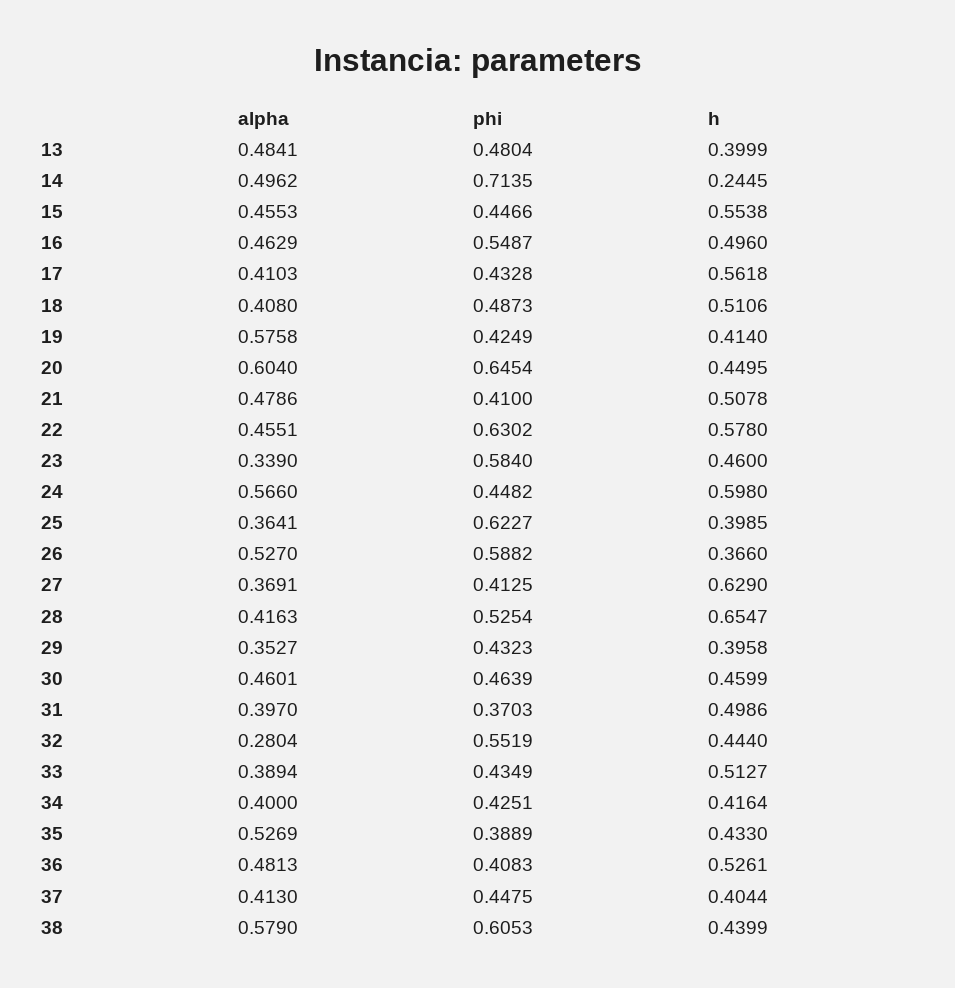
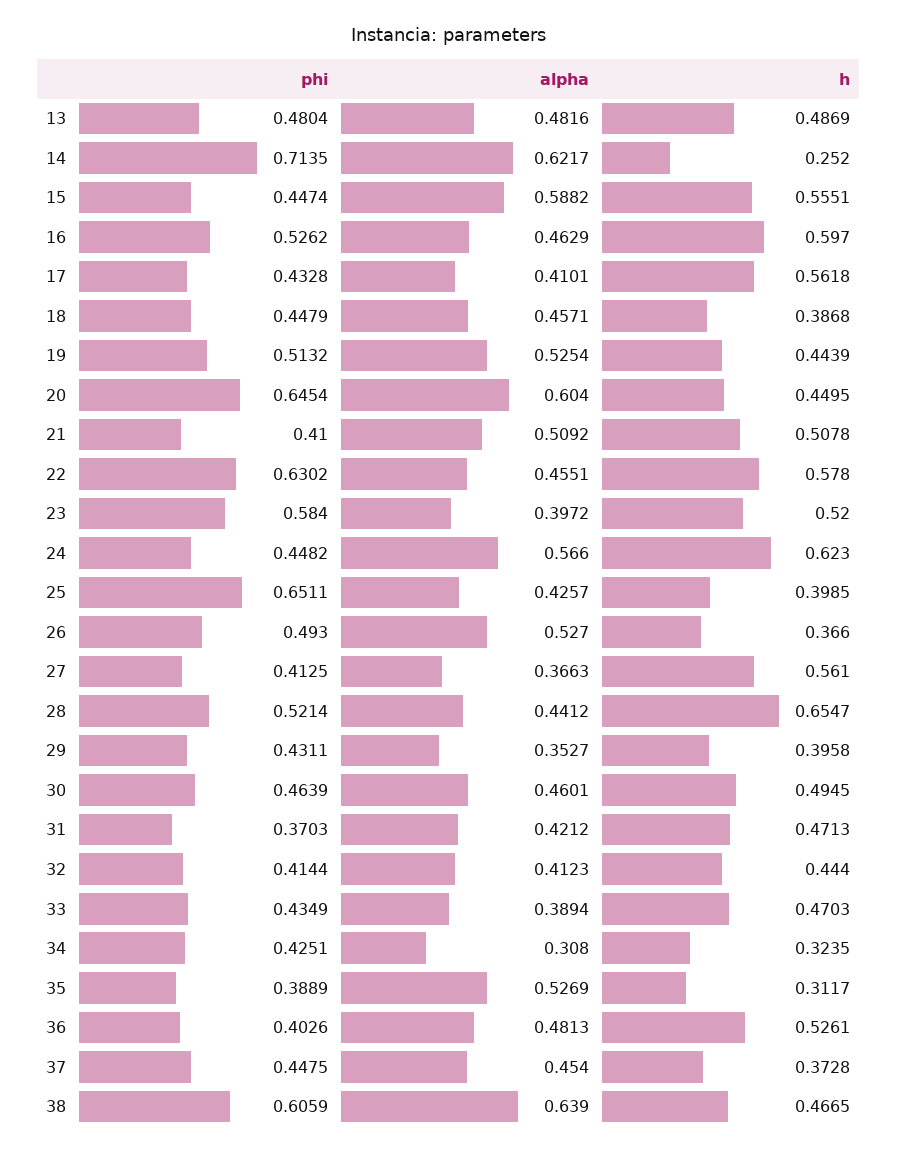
alpha, 13: 0.4841 -> 0.4816
h, 13: 0.3999 -> 0.4869
alpha, 14: 0.4962 -> 0.6217
h, 14: 0.2445 -> 0.252
alpha, 15: 0.4553 -> 0.5882
phi, 15: 0.4466 -> 0.4474
h, 15: 0.5538 -> 0.5551
phi, 16: 0.5487 -> 0.5262
h, 16: 0.496 -> 0.597
alpha, 17: 0.4103 -> 0.4101
alpha, 18: 0.408 -> 0.4571
phi, 18: 0.4873 -> 0.4479
h, 18: 0.5106 -> 0.3868
alpha, 19: 0.5758 -> 0.5254
phi, 19: 0.4249 -> 0.5132
h, 19: 0.414 -> 0.4439
alpha, 21: 0.4786 -> 0.5092
alpha, 23: 0.339 -> 0.3972
h, 23: 0.46 -> 0.52
h, 24: 0.598 -> 0.623
alpha, 25: 0.3641 -> 0.4257
phi, 25: 0.6227 -> 0.6511
phi, 26: 0.5882 -> 0.493
alpha, 27: 0.3691 -> 0.3663
h, 27: 0.629 -> 0.561
alpha, 28: 0.4163 -> 0.4412
phi, 28: 0.5254 -> 0.5214
phi, 29: 0.4323 -> 0.4311
h, 30: 0.4599 -> 0.4945
alpha, 31: 0.397 -> 0.4212
h, 31: 0.4986 -> 0.4713
alpha, 32: 0.2804 -> 0.4123
phi, 32: 0.5519 -> 0.4144
h, 33: 0.5127 -> 0.4703
alpha, 34: 0.4 -> 0.308
h, 34: 0.4164 -> 0.3235
h, 35: 0.433 -> 0.3117
phi, 36: 0.4083 -> 0.4026
alpha, 37: 0.413 -> 0.454
h, 37: 0.4044 -> 0.3728
alpha, 38: 0.579 -> 0.639
phi, 38: 0.6053 -> 0.6059
h, 38: 0.4399 -> 0.4665

